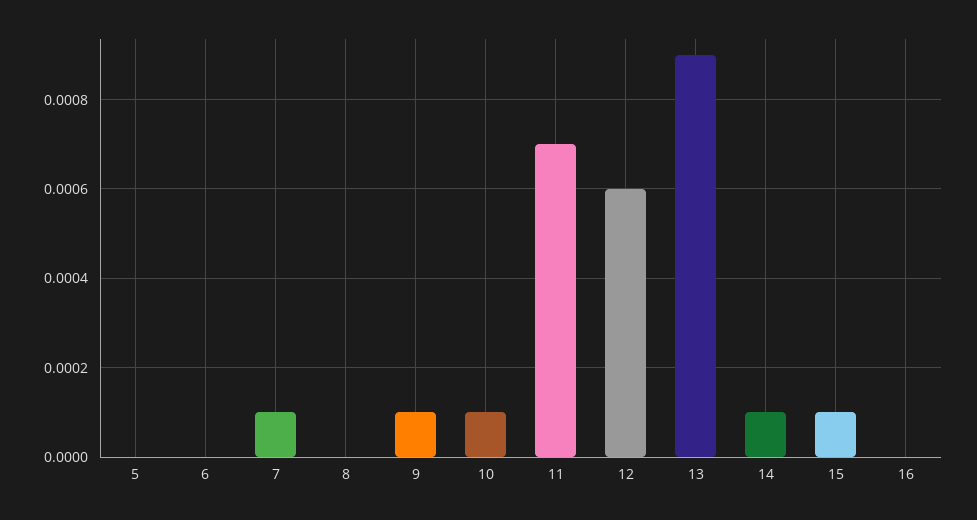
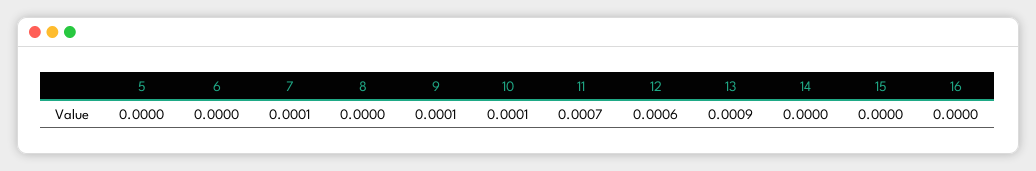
14: 0.0001 -> 0
15: 0.0001 -> 0

